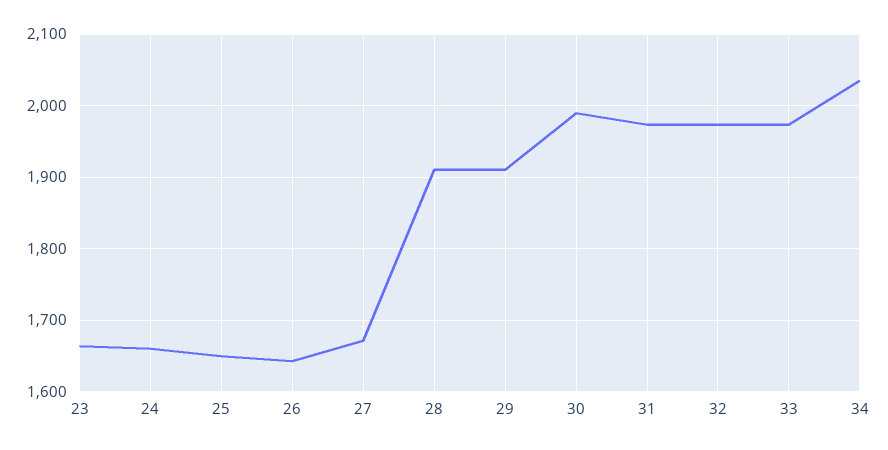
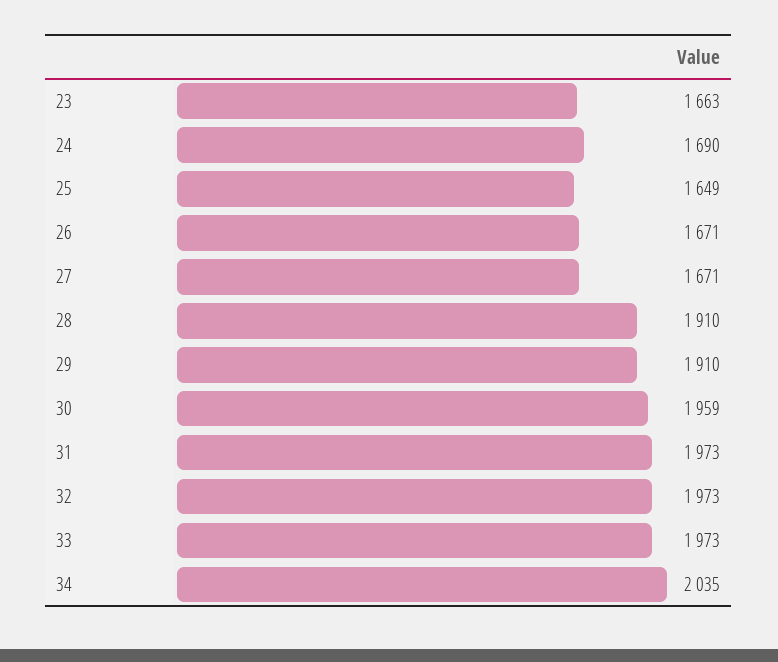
24: 1660 -> 1690
26: 1640 -> 1671
30: 1990 -> 1959

